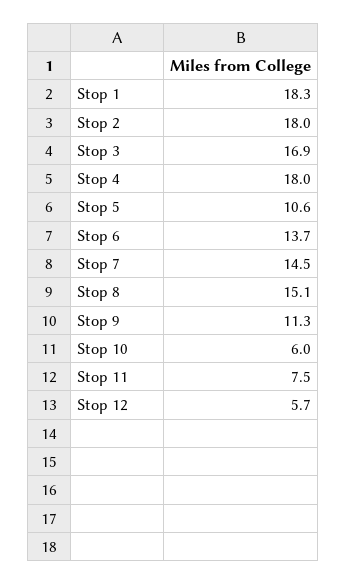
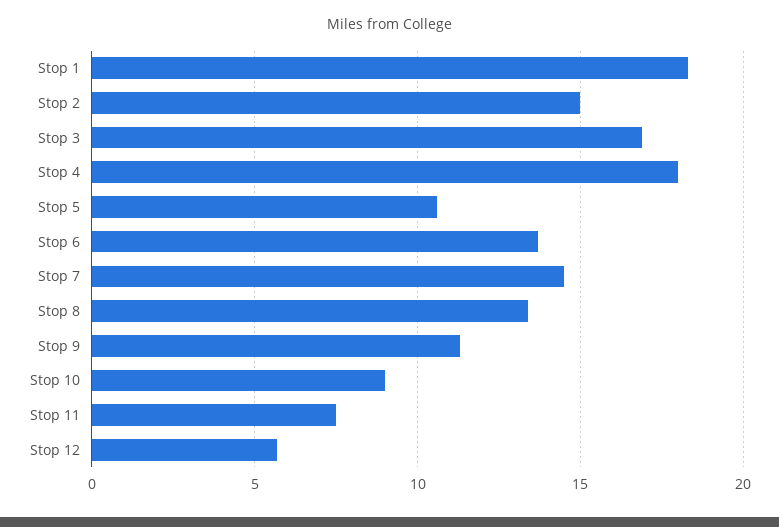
Stop 2: 18 -> 15
Stop 8: 15.1 -> 13.5
Stop 10: 6 -> 9

